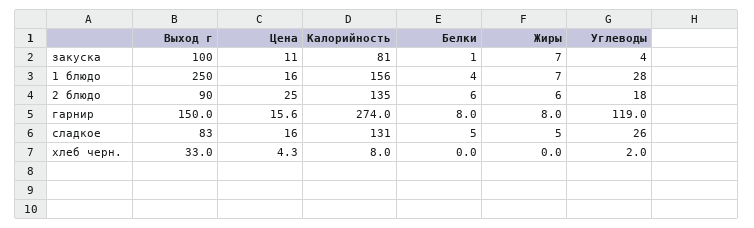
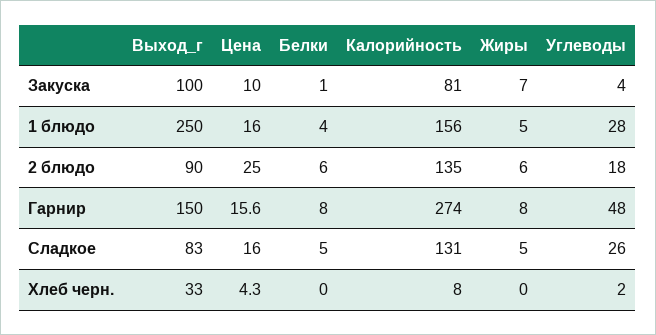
Цена, закуска: 11 -> 10
Жиры, 1 блюдо: 7 -> 5
Углеводы, гарнир: 119 -> 48

